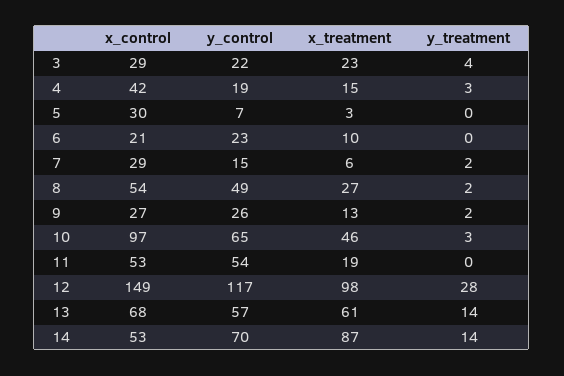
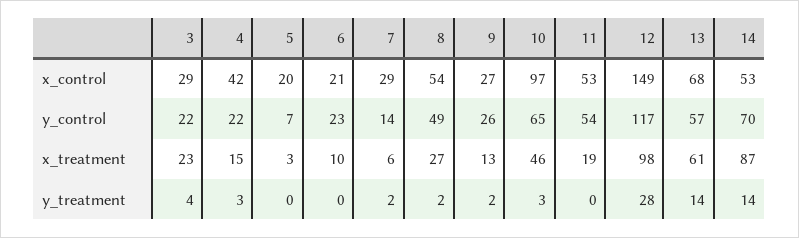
y_control, 4: 19 -> 22
x_control, 5: 30 -> 20
y_control, 7: 15 -> 14

